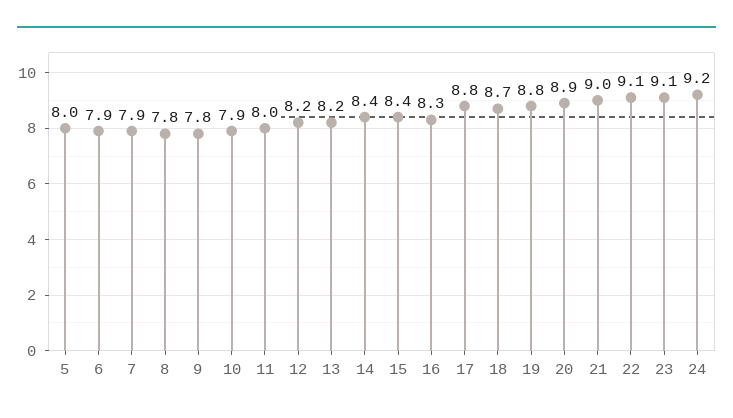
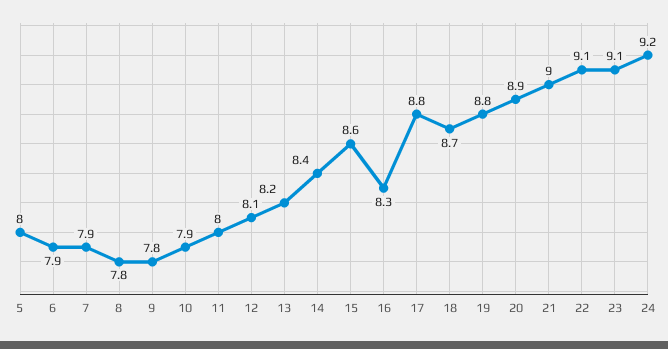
12: 8.2 -> 8.1
15: 8.4 -> 8.6

